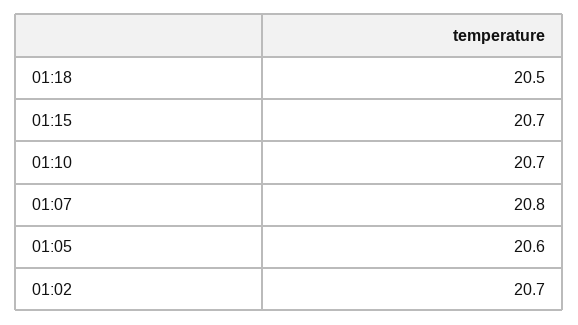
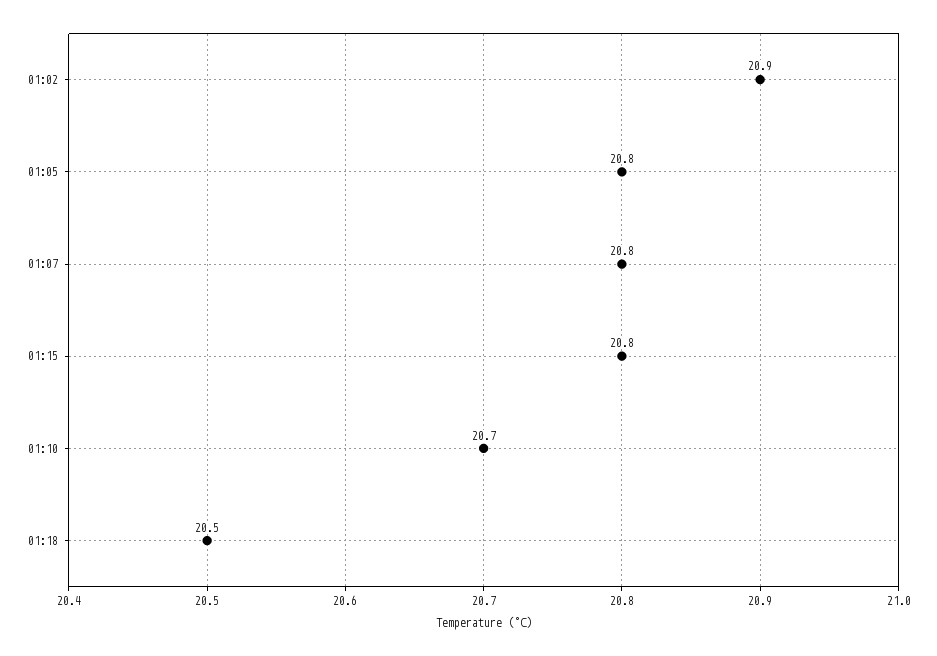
01:15: 20.7 -> 20.8
01:05: 20.6 -> 20.8
01:02: 20.7 -> 20.9

